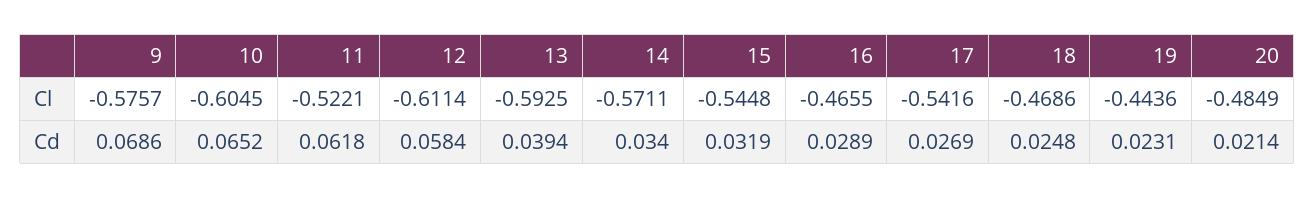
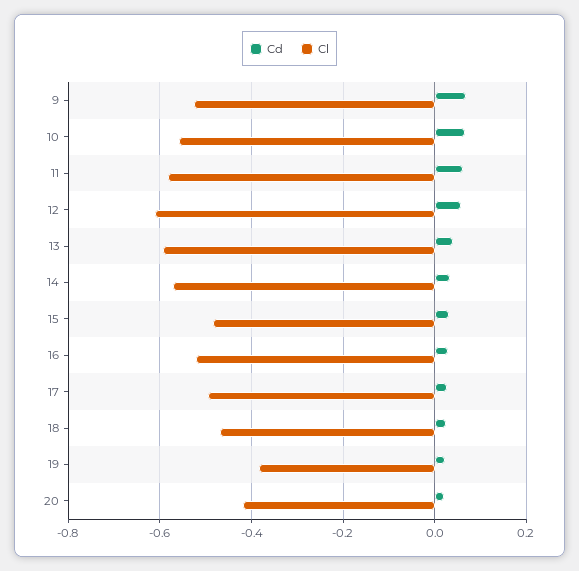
Cl, 9: -0.5757 -> -0.52
Cl, 10: -0.6045 -> -0.56
Cl, 11: -0.5221 -> -0.58
Cl, 15: -0.5448 -> -0.48
Cl, 16: -0.4655 -> -0.52
Cl, 17: -0.5416 -> -0.5
Cl, 19: -0.4436 -> -0.38
Cl, 20: -0.4849 -> -0.42

